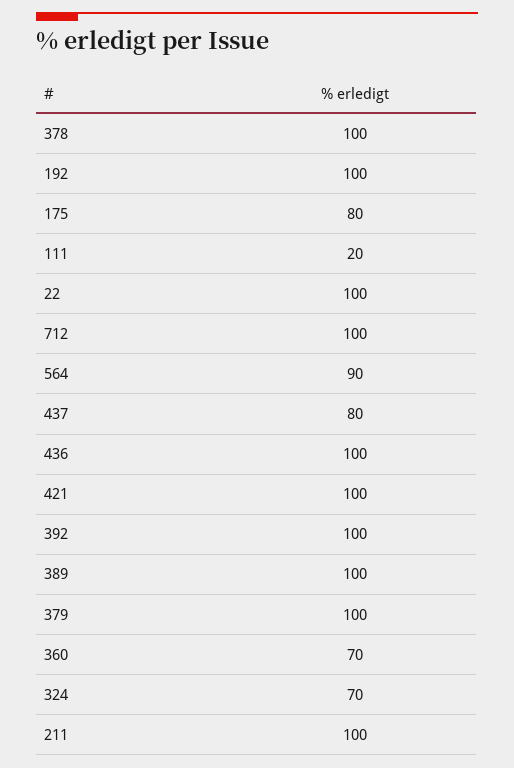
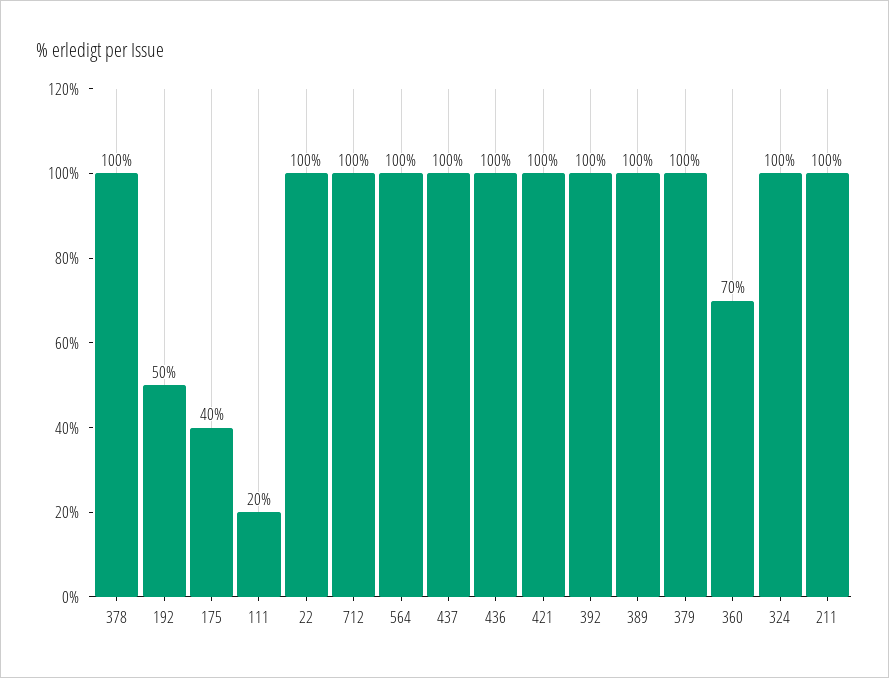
192: 100 -> 50
175: 80 -> 40
564: 90 -> 100
437: 80 -> 100
324: 70 -> 100

